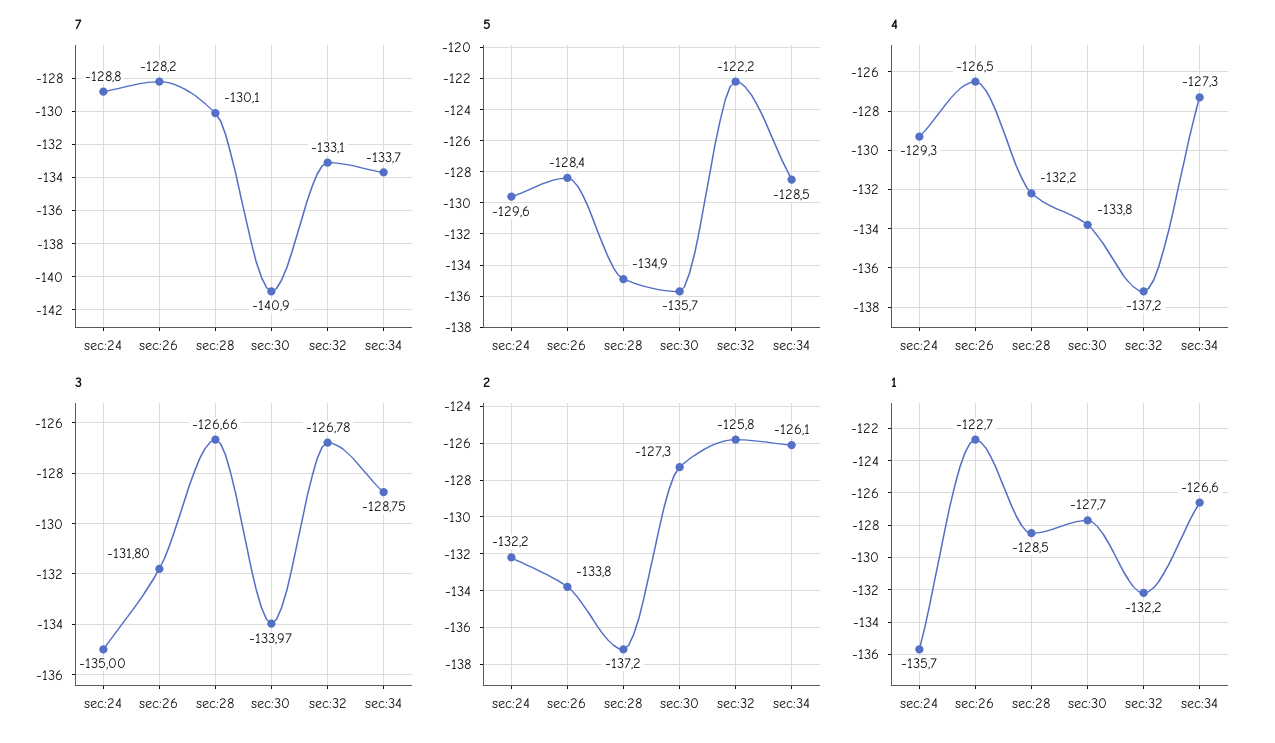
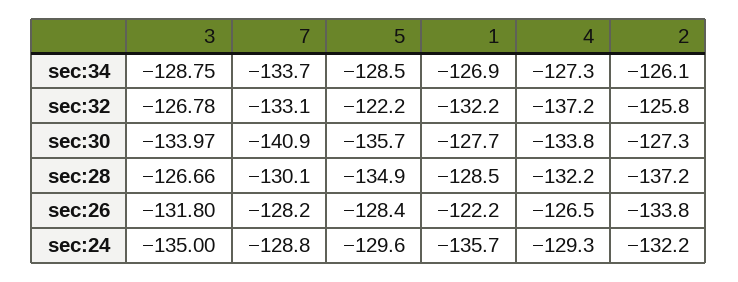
1, sec:26: -122.7 -> -122.2
1, sec:34: -126.6 -> -126.9

